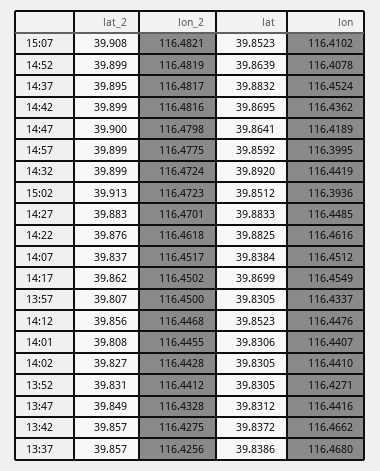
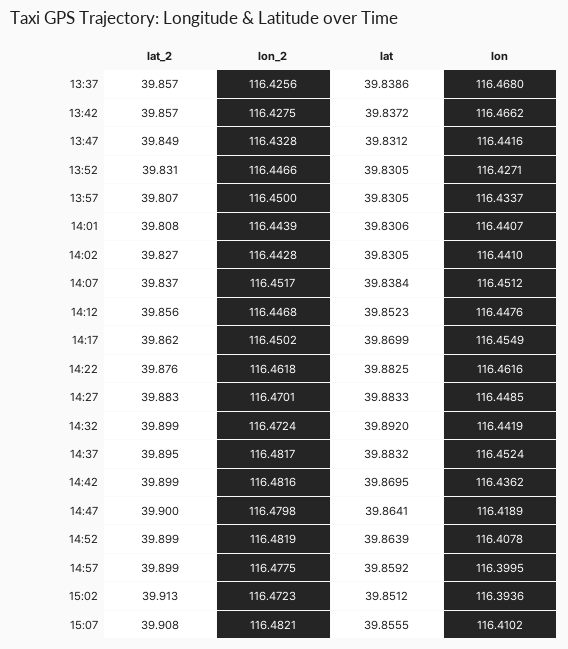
lat, 15:07: 39.8523 -> 39.8555
lon_2, 14:01: 116.4455 -> 116.4439
lon_2, 13:52: 116.4412 -> 116.4466

